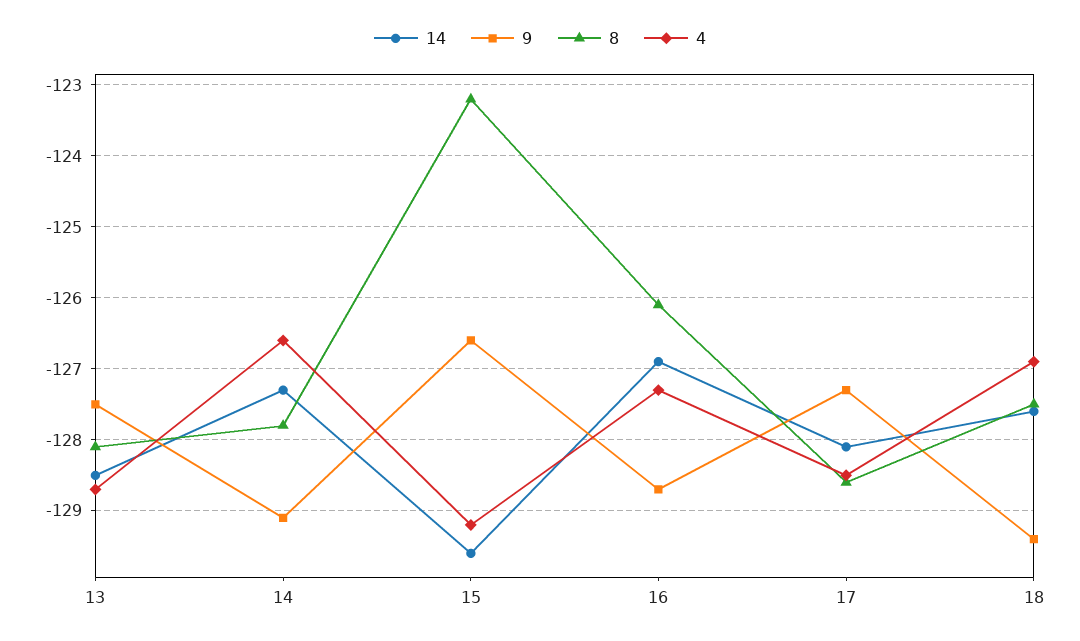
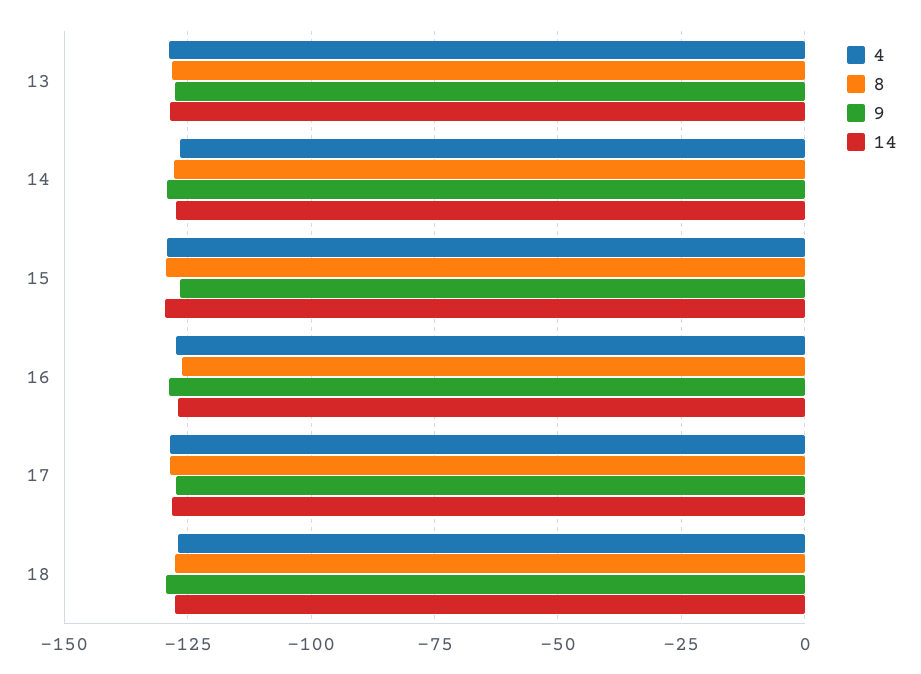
8, 15: -123.2 -> -130

